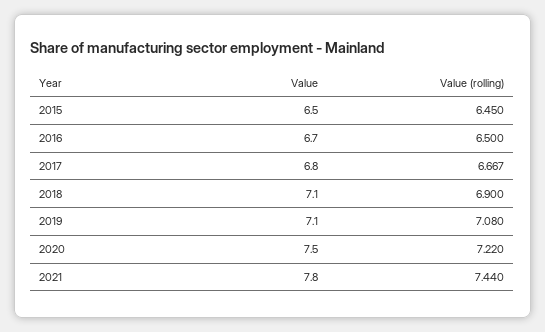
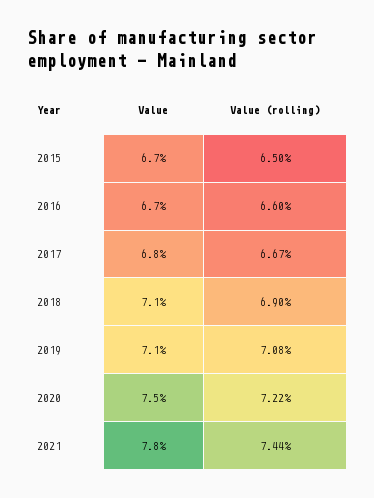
Value, 2015: 6.5 -> 6.7
Value (rolling), 2015: 6.45 -> 6.5
Value (rolling), 2016: 6.5 -> 6.6

